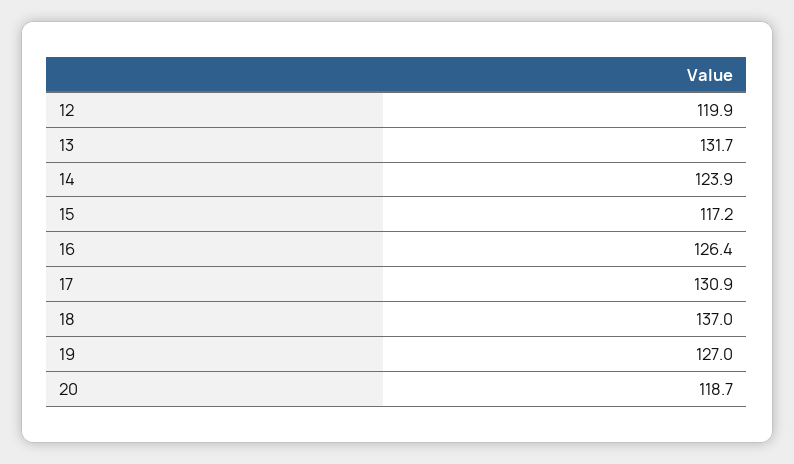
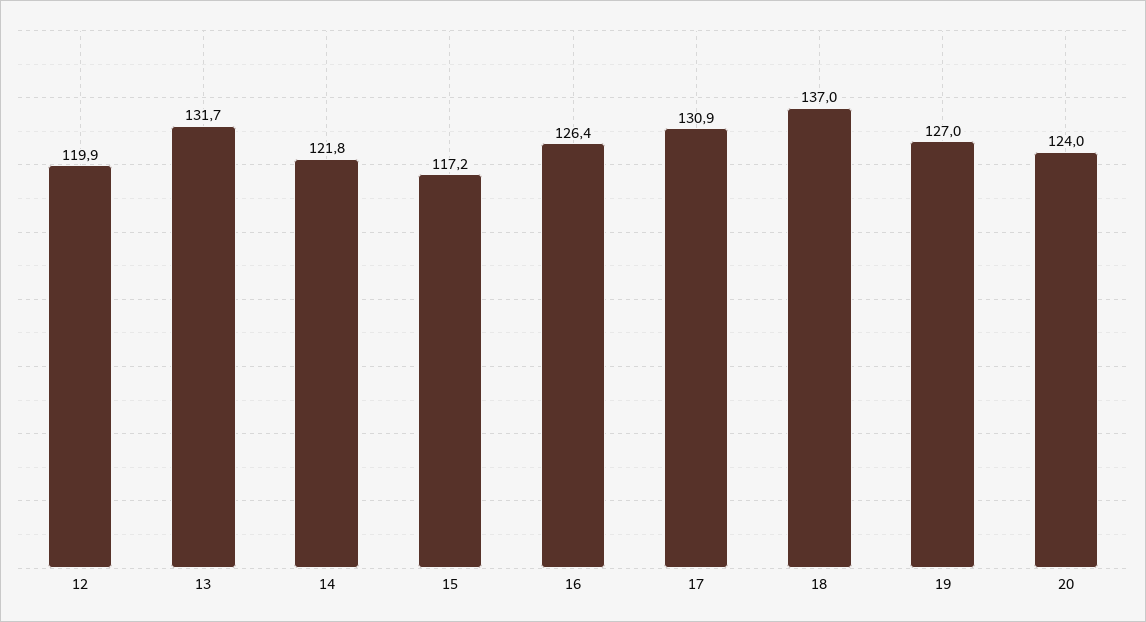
14: 123.9 -> 121.8
20: 118.7 -> 124

